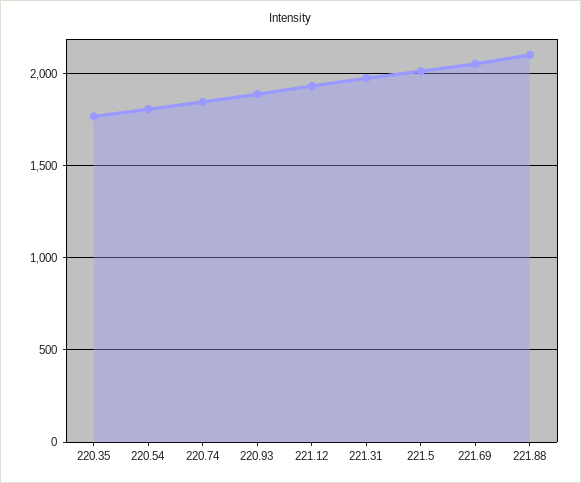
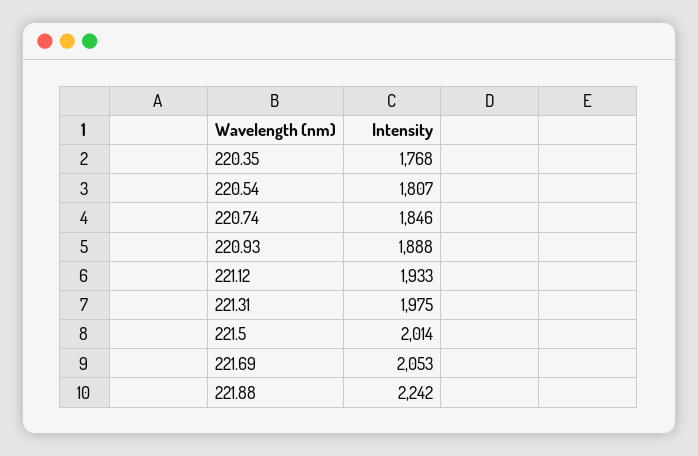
221.88: 2100 -> 2242

